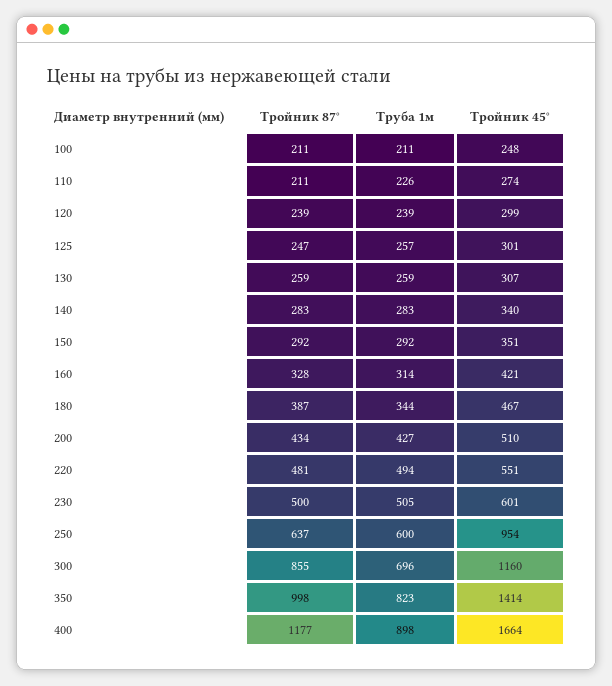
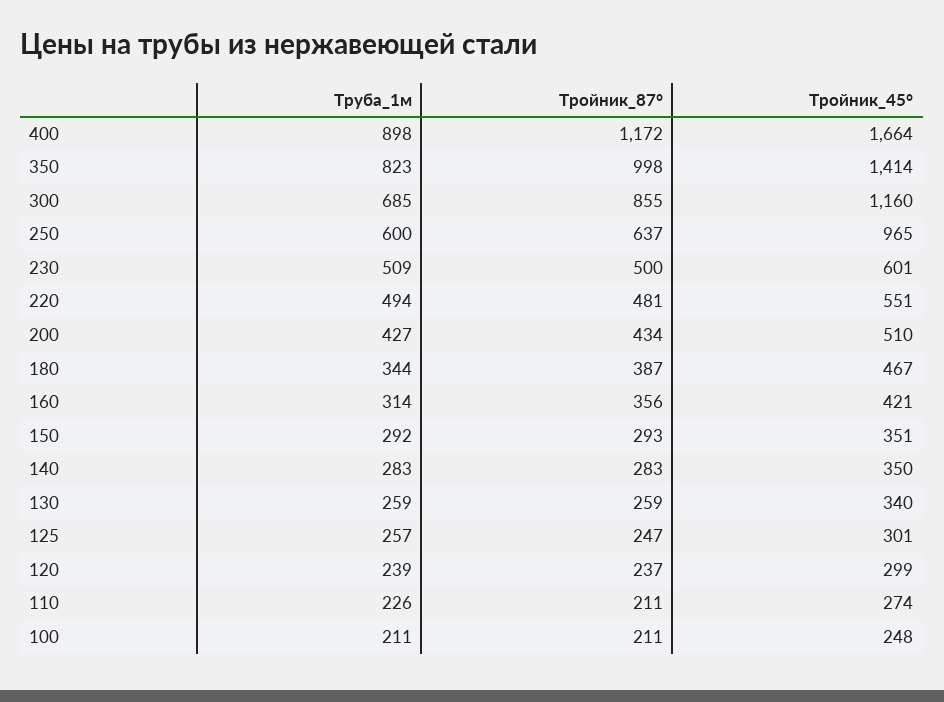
Тройник 87°, 120: 239 -> 237
Тройник 45°, 130: 307 -> 340
Тройник 45°, 140: 340 -> 350
Тройник 87°, 150: 292 -> 293
Тройник 87°, 160: 328 -> 356
Труба 1м, 230: 505 -> 509
Тройник 45°, 250: 954 -> 965
Труба 1м, 300: 696 -> 685
Тройник 87°, 400: 1177 -> 1172

